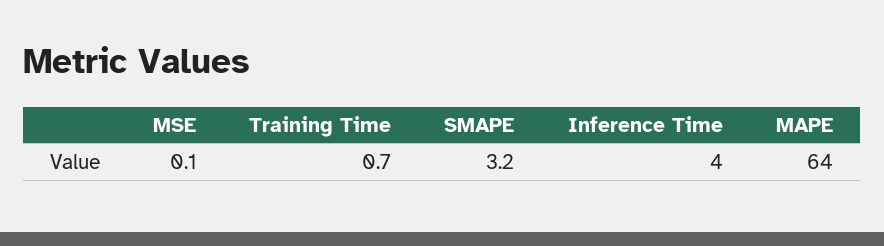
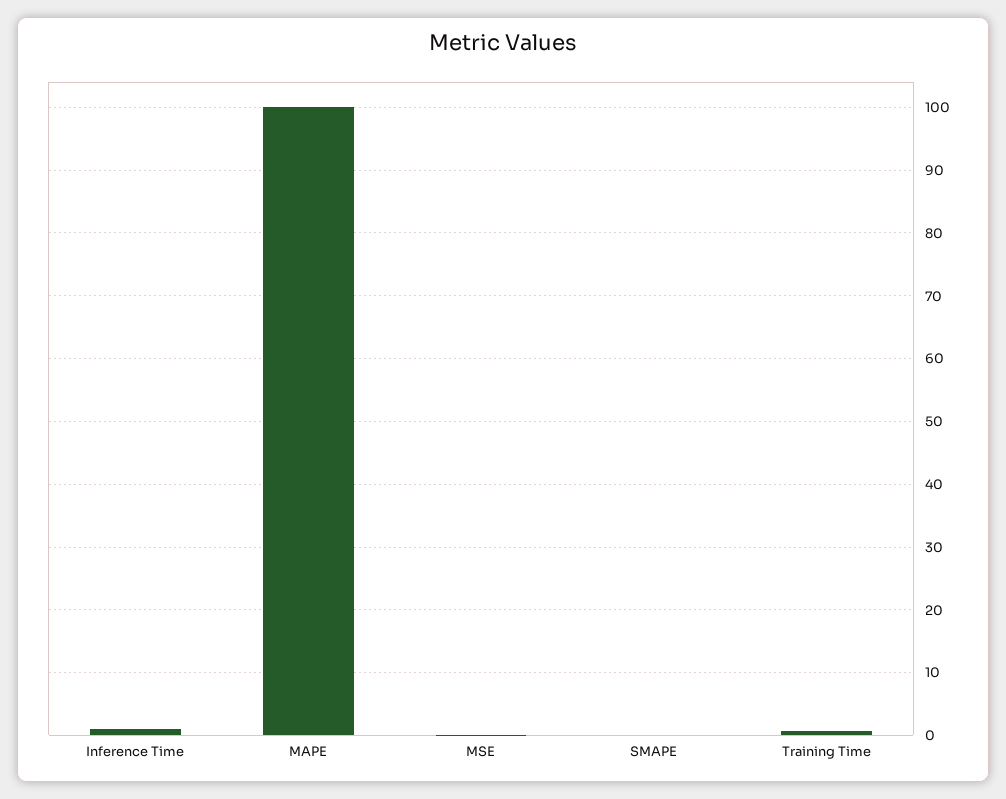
SMAPE: 3.2 -> 0
Inference Time: 4 -> 1
MAPE: 64 -> 100

